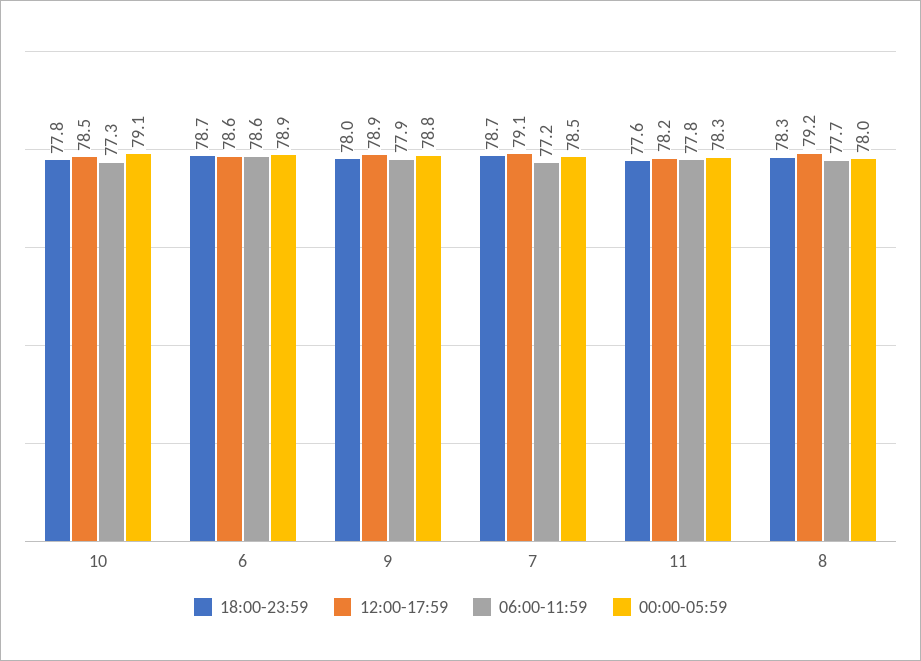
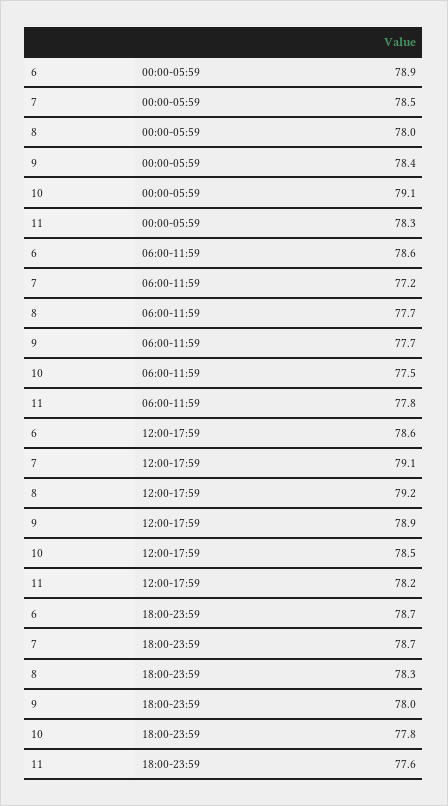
06:00-11:59, 10: 77.3 -> 77.5
06:00-11:59, 9: 77.9 -> 77.7
00:00-05:59, 9: 78.8 -> 78.4

